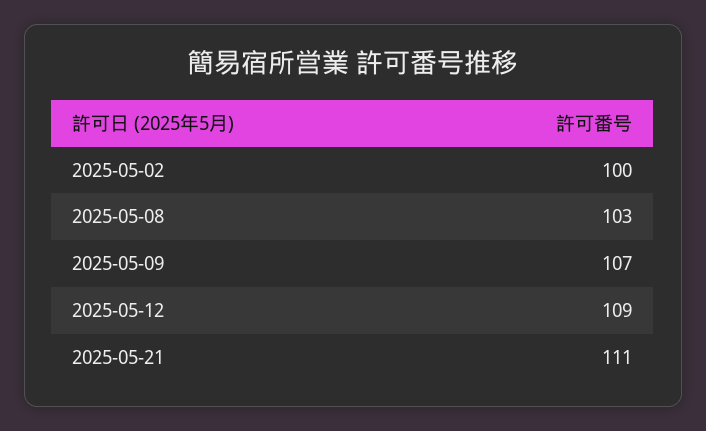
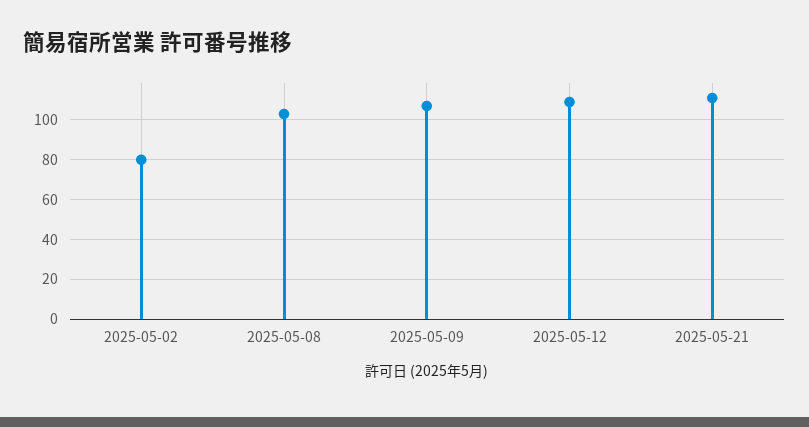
2025-05-02: 100 -> 80

